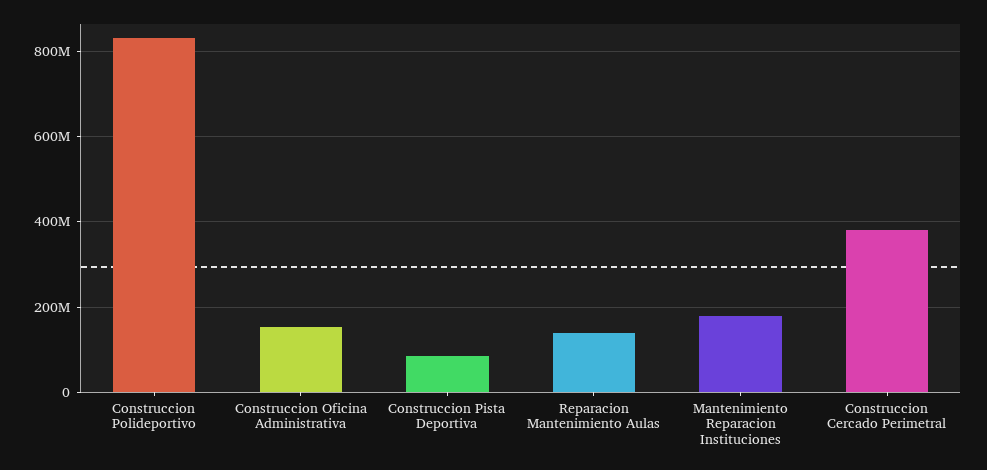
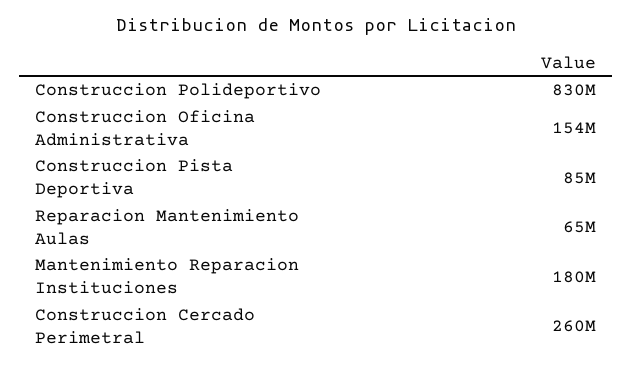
Reparacion Mantenimiento Aulas: 140000000 -> 65000000
Construccion Cercado Perimetral: 380000000 -> 260000000

